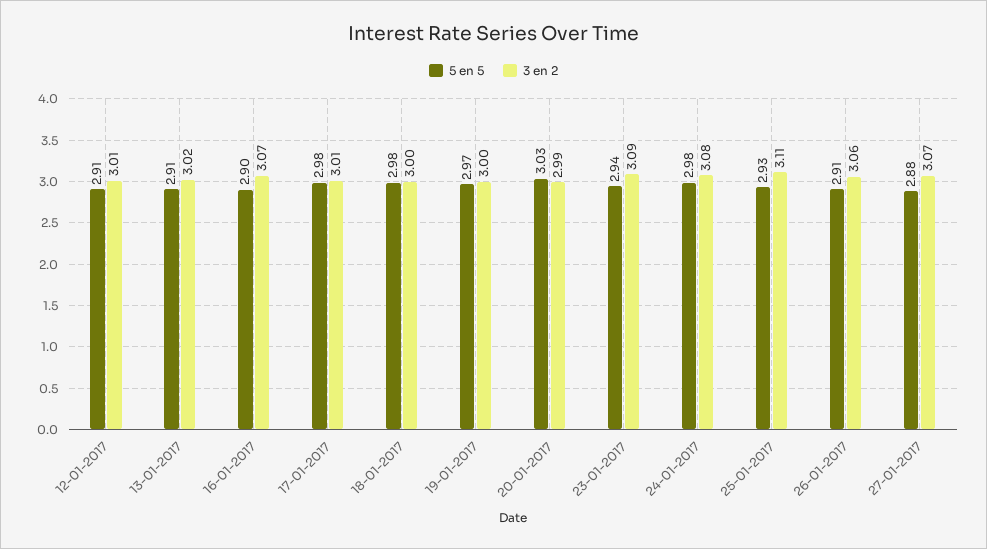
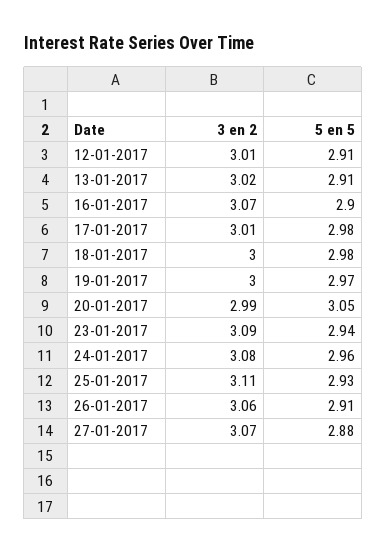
5 en 5, 20-01-2017: 3.03 -> 3.05
5 en 5, 24-01-2017: 2.98 -> 2.96

